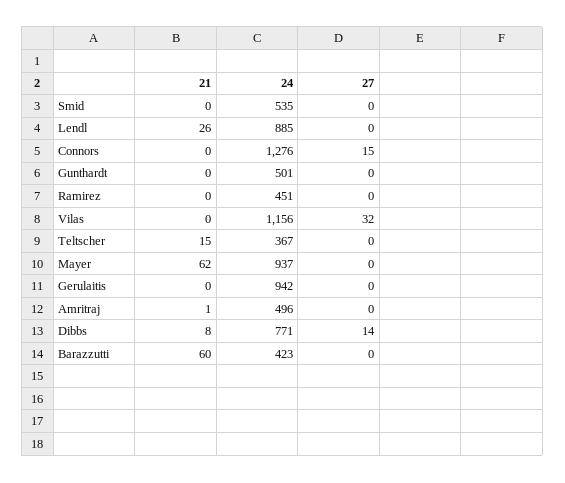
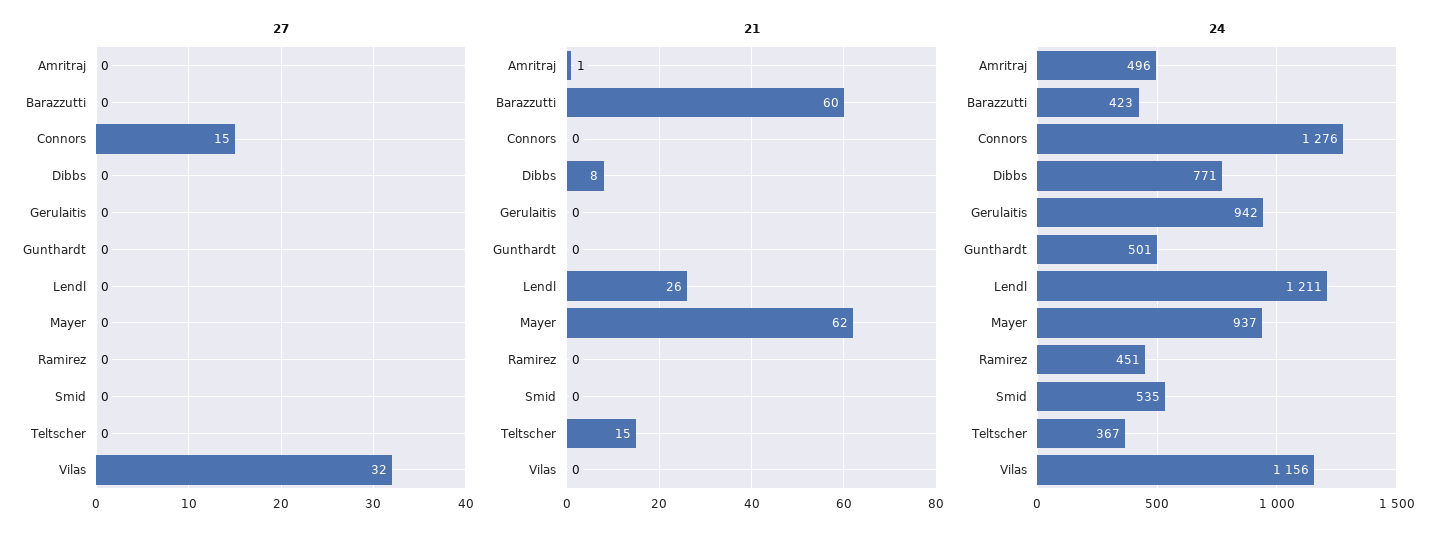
24, Lendl: 885 -> 1211
27, Dibbs: 14 -> 0

